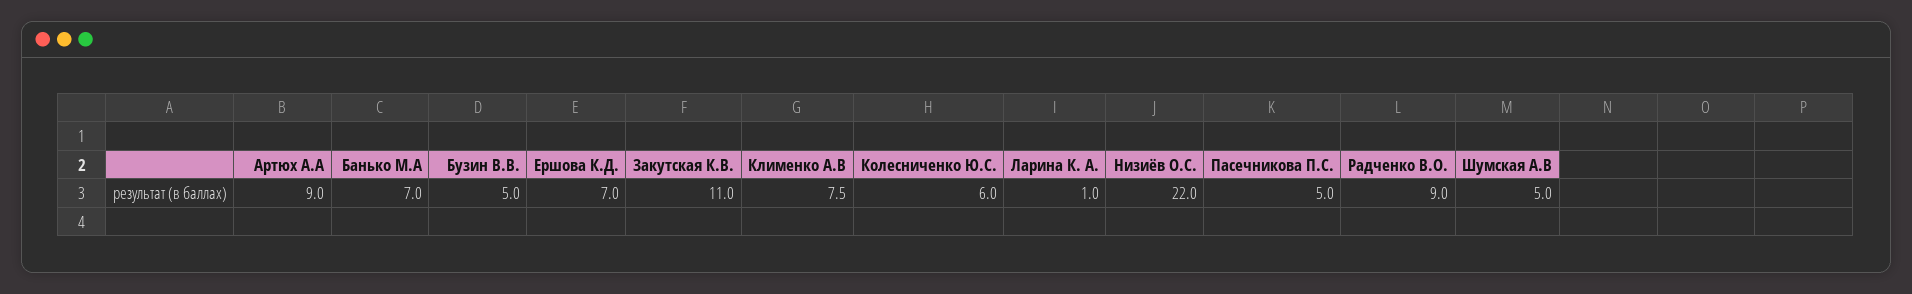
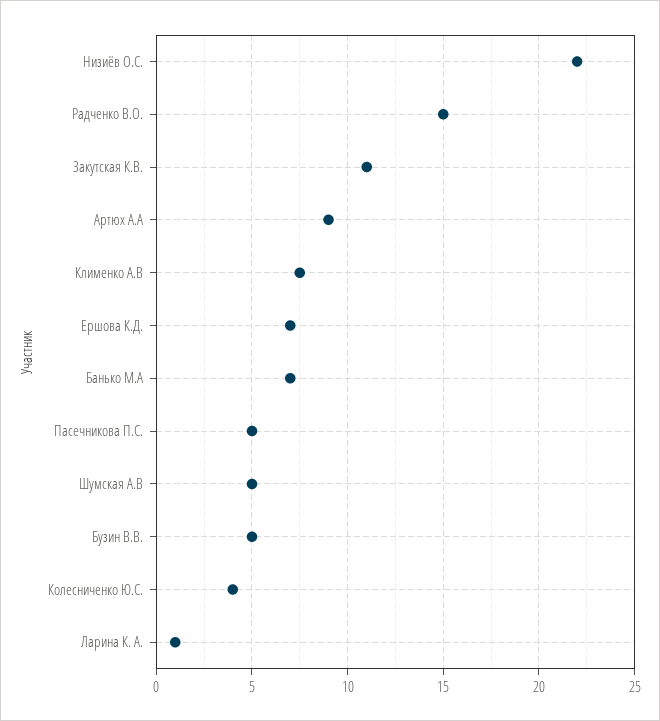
Колесниченко Ю.С.: 6 -> 4
Радченко В.О.: 9 -> 15

